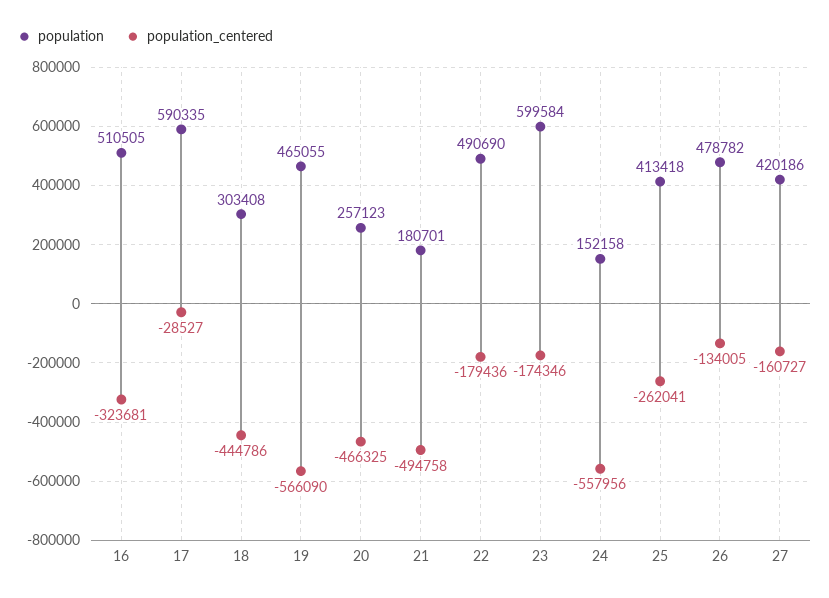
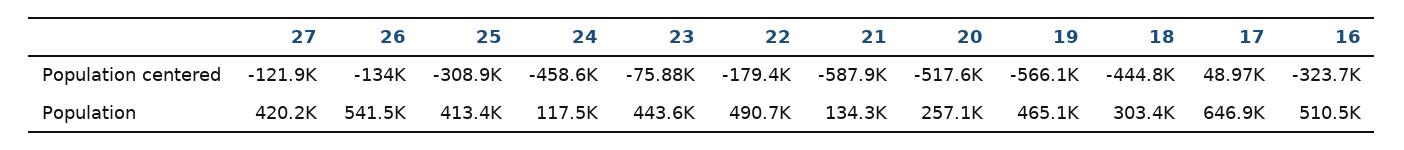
population, 17: 590335 -> 646900
population_centered, 17: -28527 -> 48970
population_centered, 20: -466325 -> -517600
population, 21: 180701 -> 134300
population_centered, 21: -494758 -> -587900
population, 23: 599584 -> 443600
population_centered, 23: -174346 -> -75880
population, 24: 152158 -> 117500
population_centered, 24: -557956 -> -458600
population_centered, 25: -262041 -> -308900
population, 26: 478782 -> 541500
population_centered, 27: -160727 -> -121900

